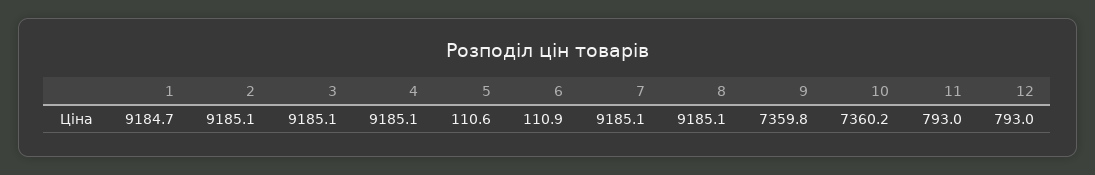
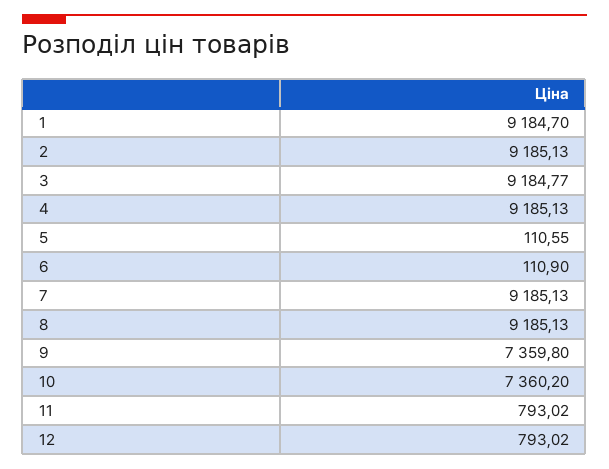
3: 9185.1 -> 9184.77

